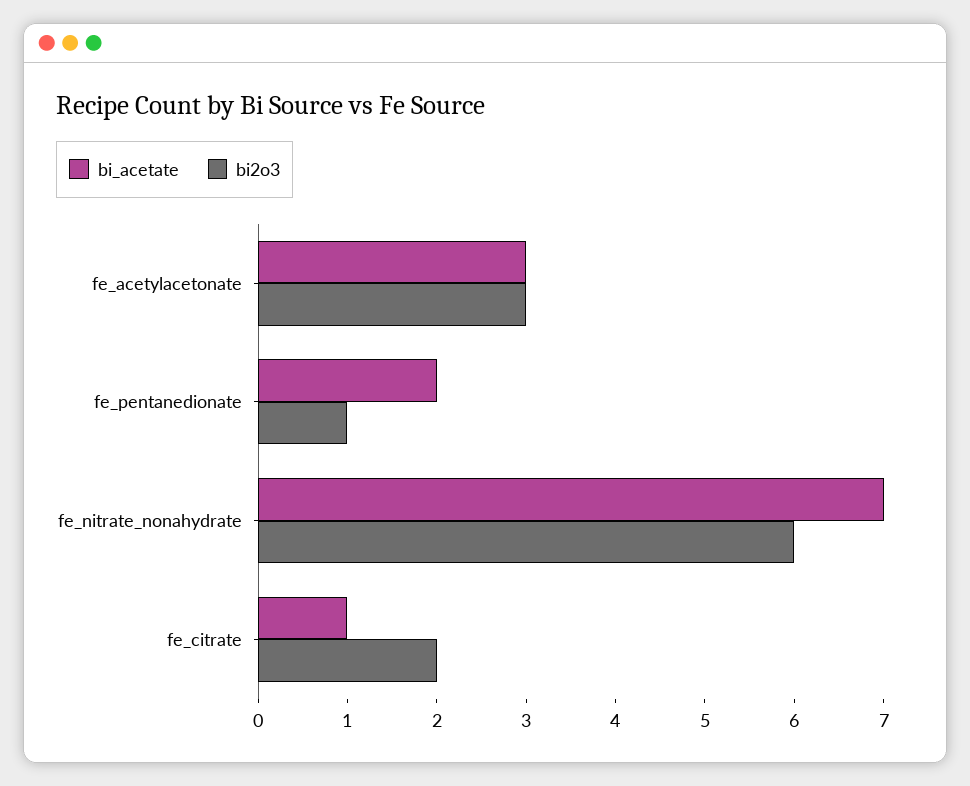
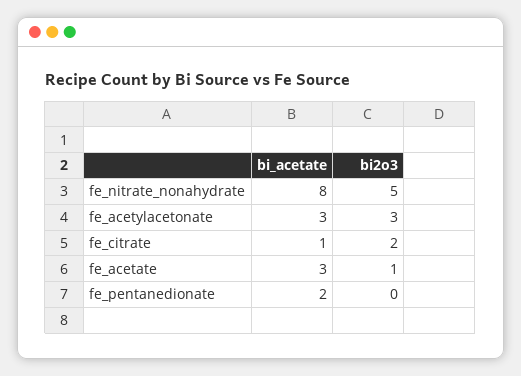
bi2o3, fe_pentanedionate: 1 -> 0
bi_acetate, fe_nitrate_nonahydrate: 7 -> 8
bi2o3, fe_nitrate_nonahydrate: 6 -> 5
bi_acetate, fe_acetate: none -> 3
bi2o3, fe_acetate: none -> 1

